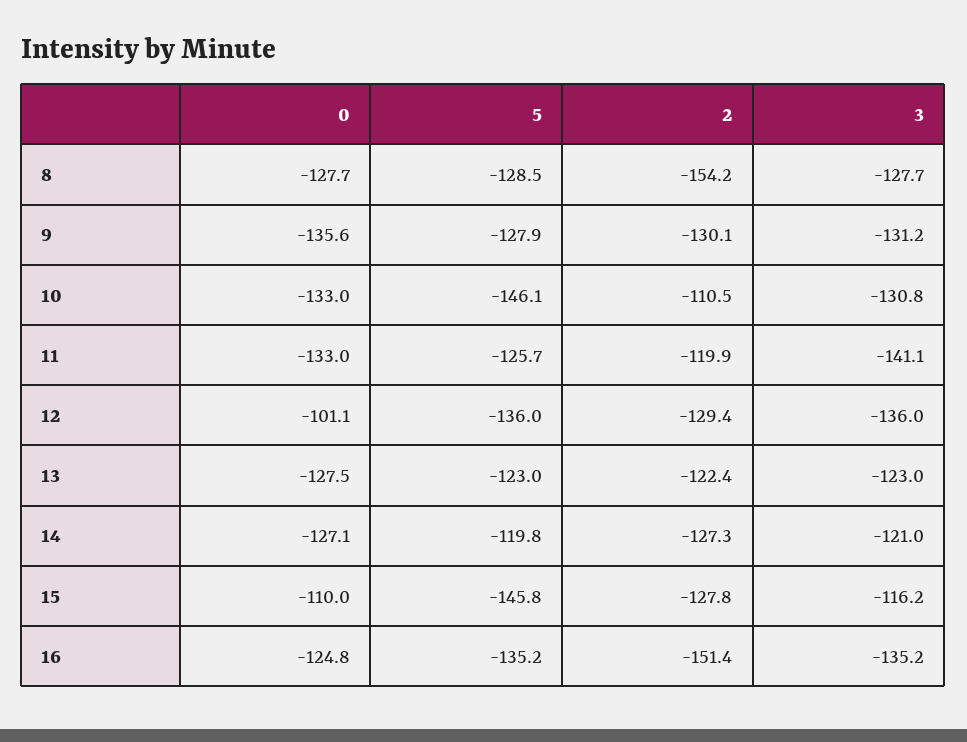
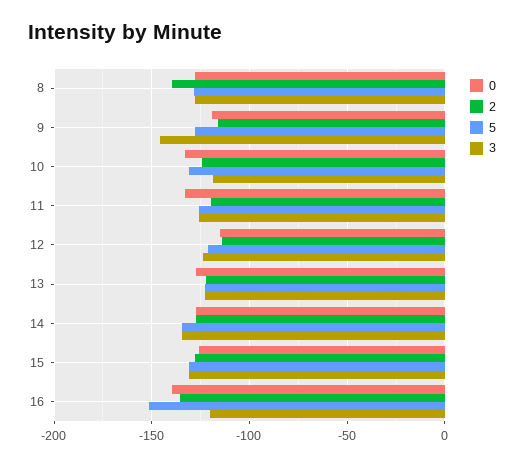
2, 8: -154.2 -> -140
0, 9: -135.6 -> -120
2, 9: -130.1 -> -115
3, 9: -131.2 -> -145
5, 10: -146.1 -> -130
2, 10: -110.5 -> -125
3, 10: -130.8 -> -120
3, 11: -141.1 -> -125
0, 12: -101.1 -> -115
5, 12: -136 -> -120
2, 12: -129.4 -> -115
3, 12: -136 -> -125
5, 14: -119.8 -> -135
3, 14: -121 -> -135
0, 15: -110 -> -125
5, 15: -145.8 -> -130
3, 15: -116.2 -> -130
0, 16: -124.8 -> -140
5, 16: -135.2 -> -150
2, 16: -151.4 -> -135
3, 16: -135.2 -> -120

